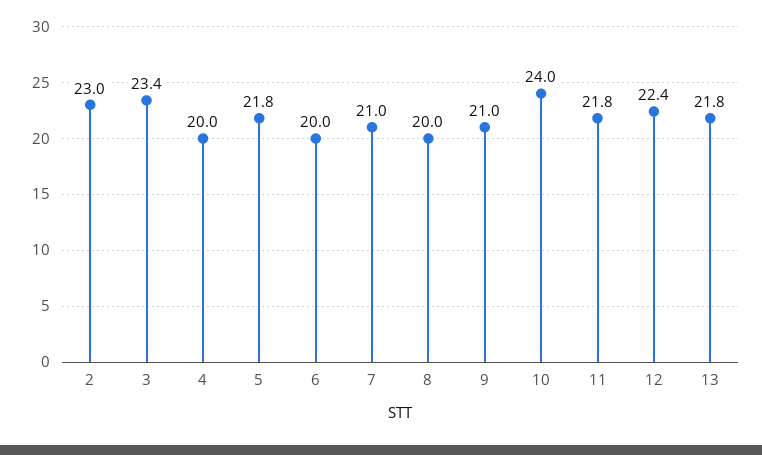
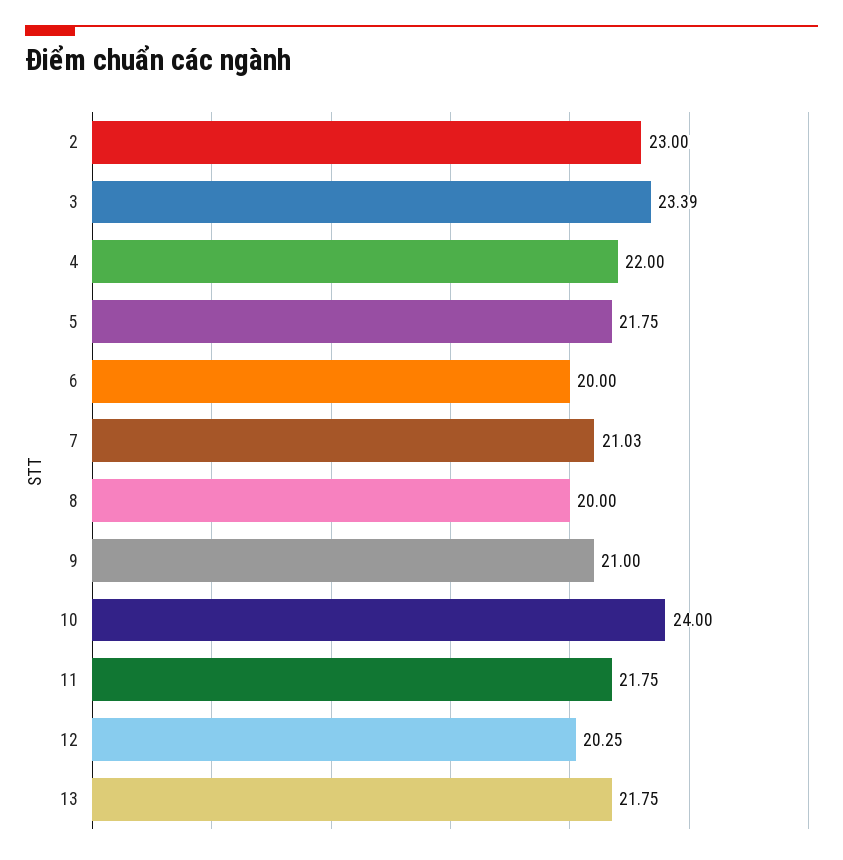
4: 20 -> 22
12: 22.4 -> 20.25

